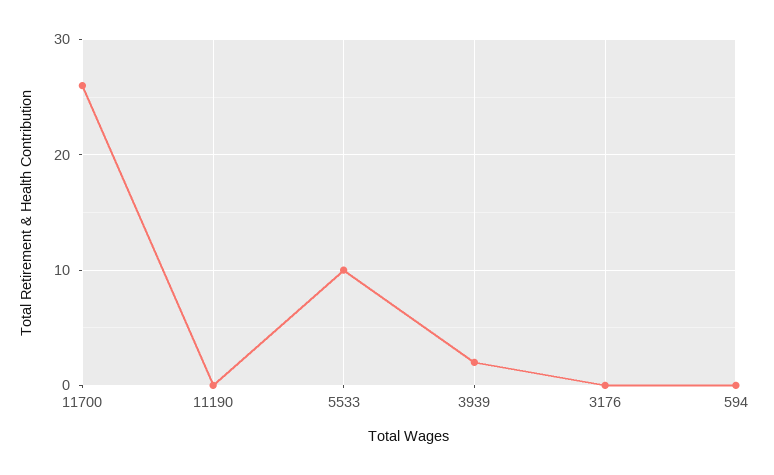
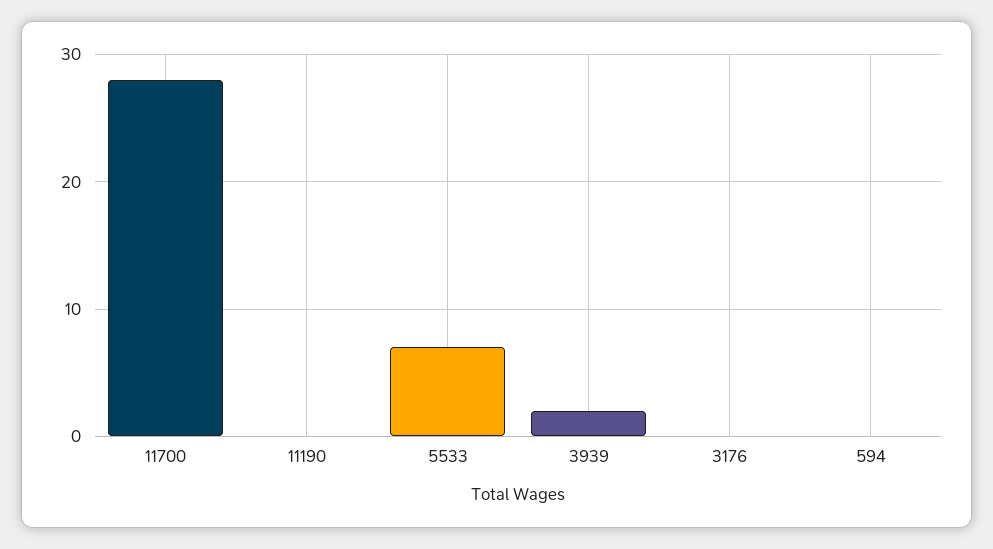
11700: 26 -> 28
5533: 10 -> 7

